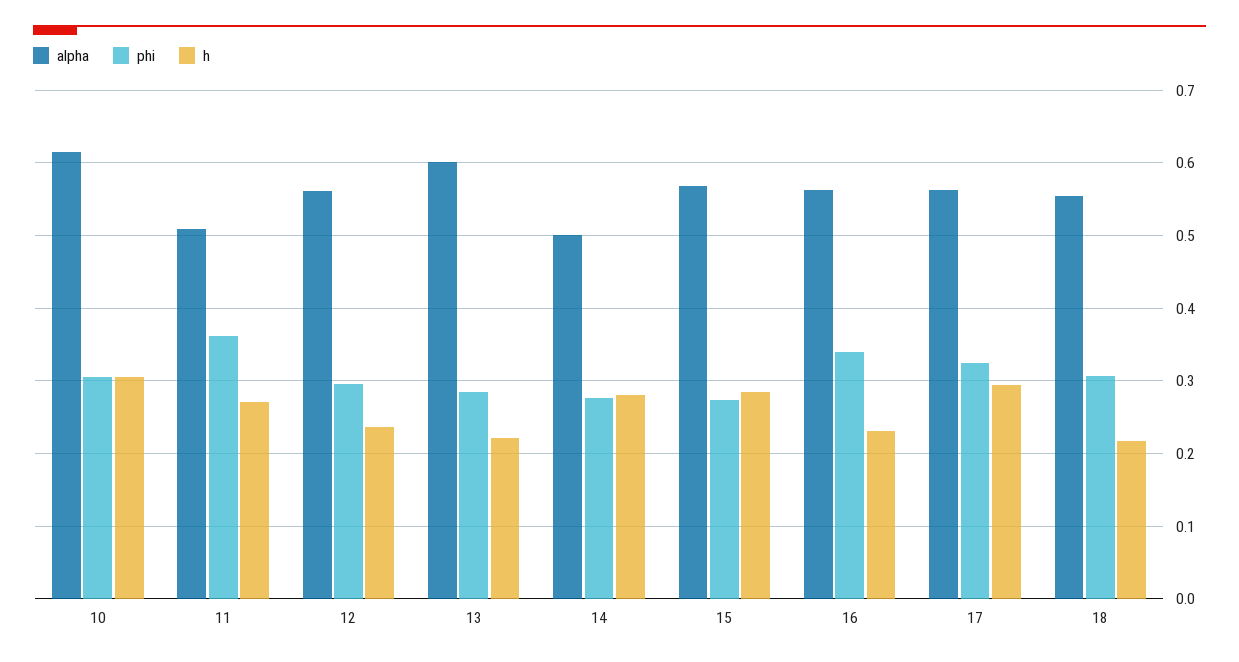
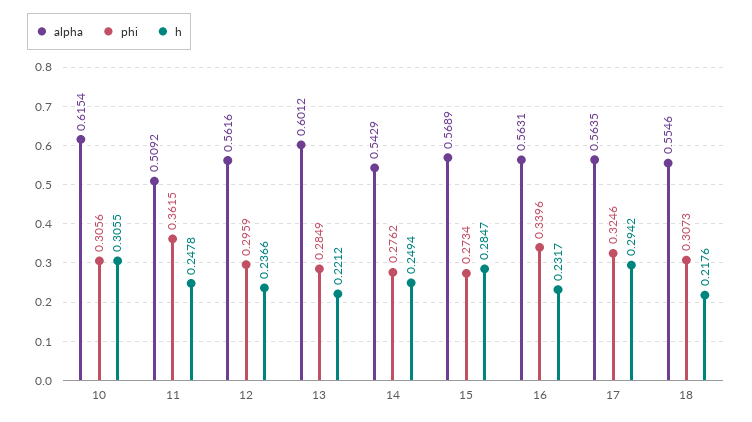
h, 11: 0.27 -> 0.2478
alpha, 14: 0.5 -> 0.5429
h, 14: 0.28 -> 0.2494

